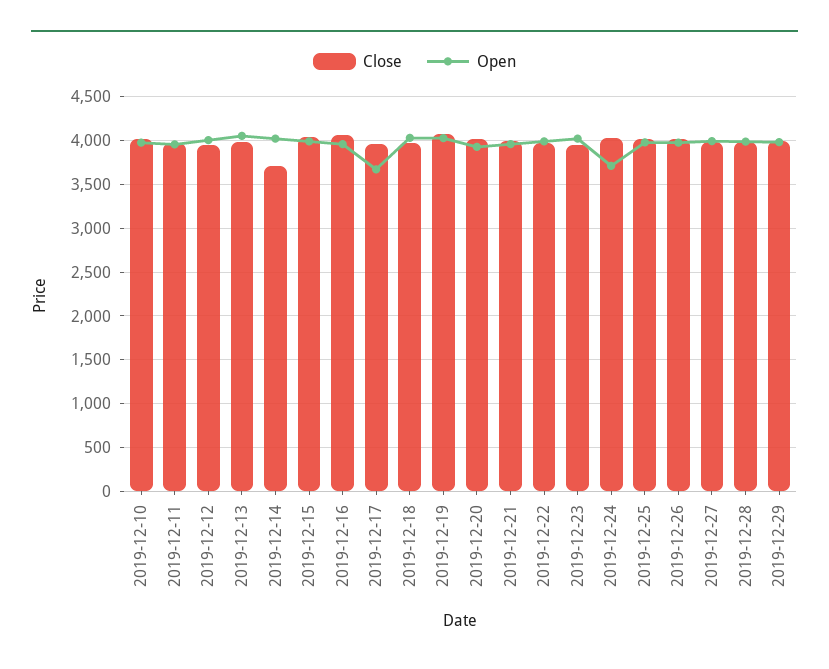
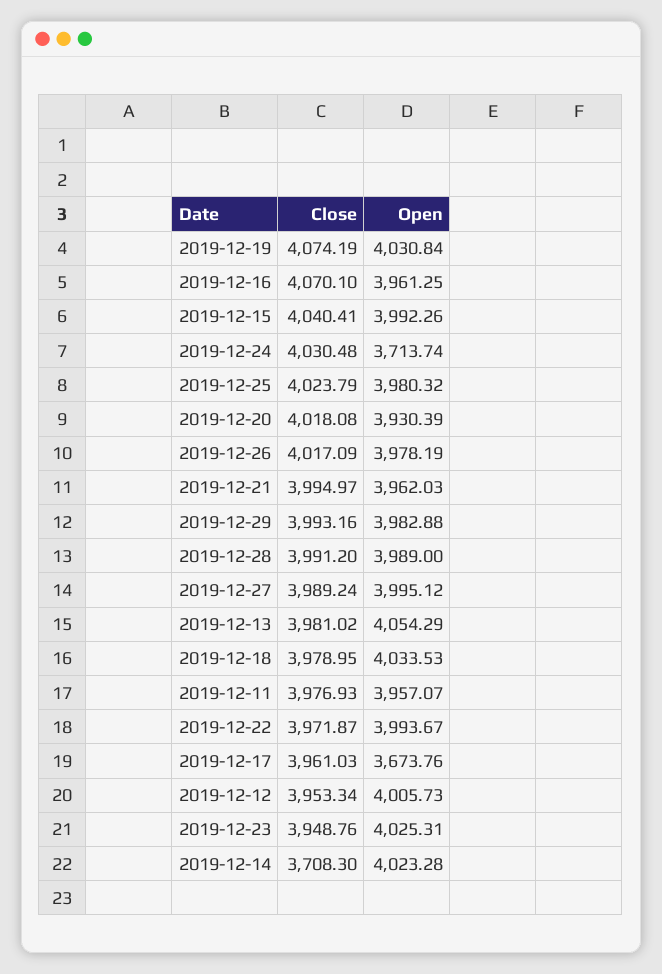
Close, 2019-12-10: 4000 -> none
Open, 2019-12-10: 4000 -> none

